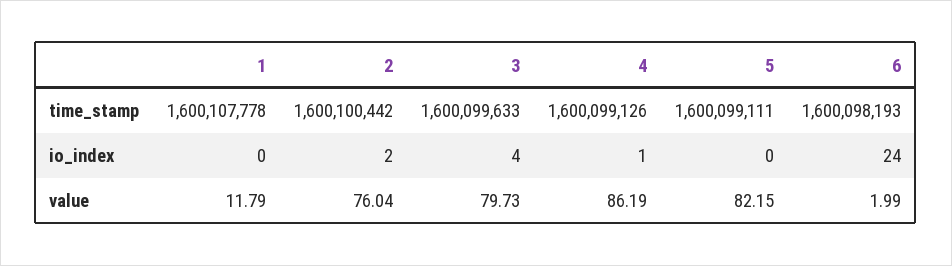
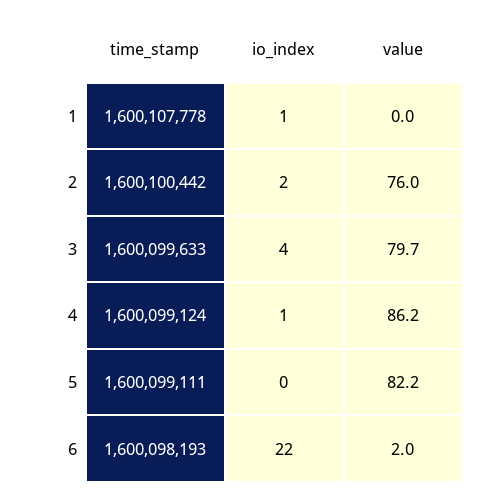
4, time_stamp: 1600099126 -> 1600099124
1, io_index: 0 -> 1
6, io_index: 24 -> 22
1, value: 11.79 -> 0

